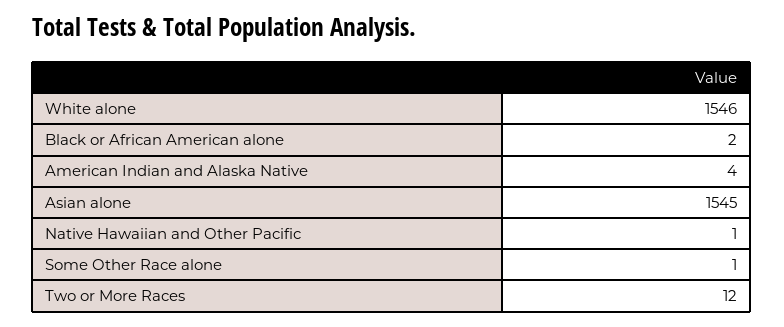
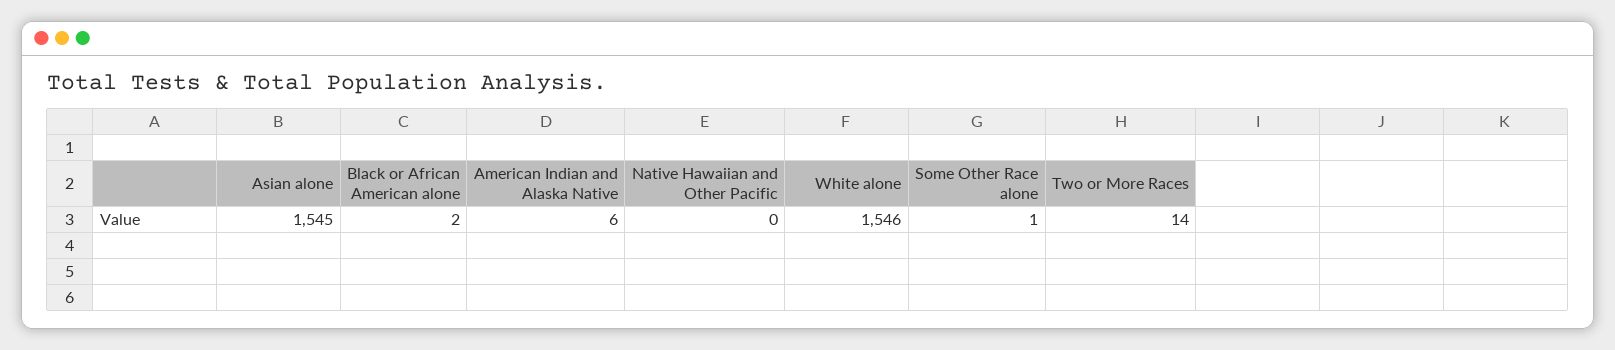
American Indian and Alaska Native: 4 -> 6
Native Hawaiian and Other Pacific: 1 -> 0
Two or More Races: 12 -> 14

